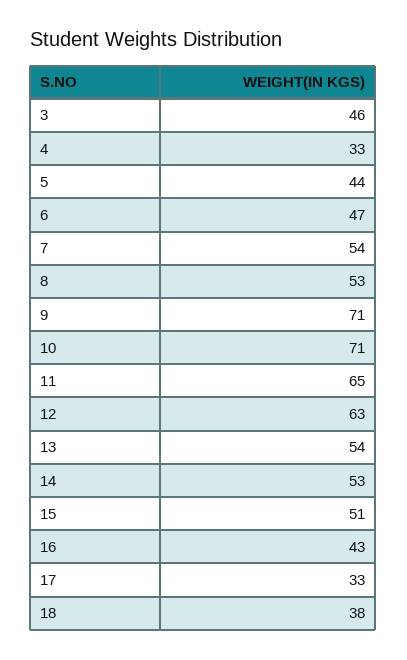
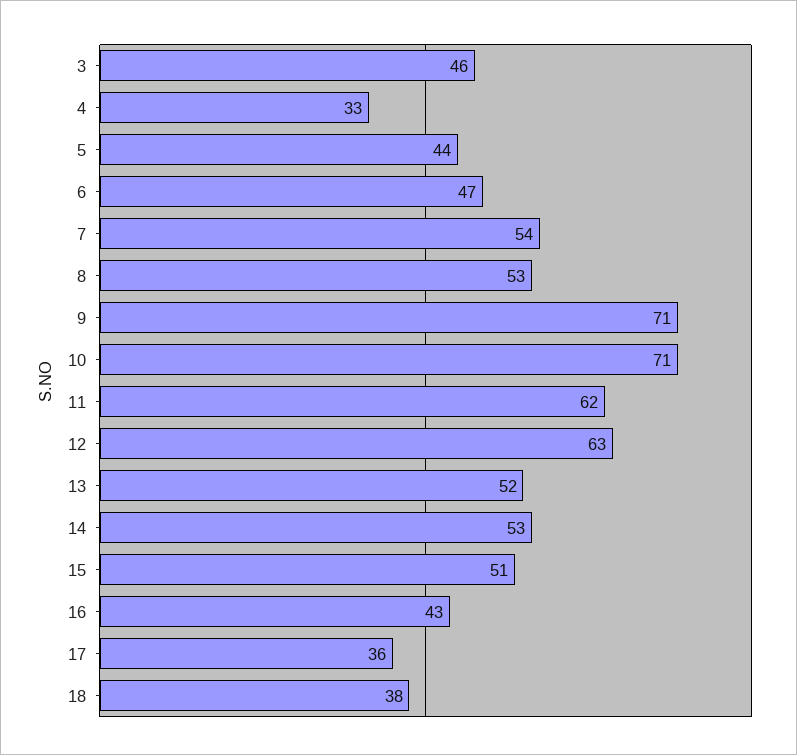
11: 65 -> 62
13: 54 -> 52
17: 33 -> 36

